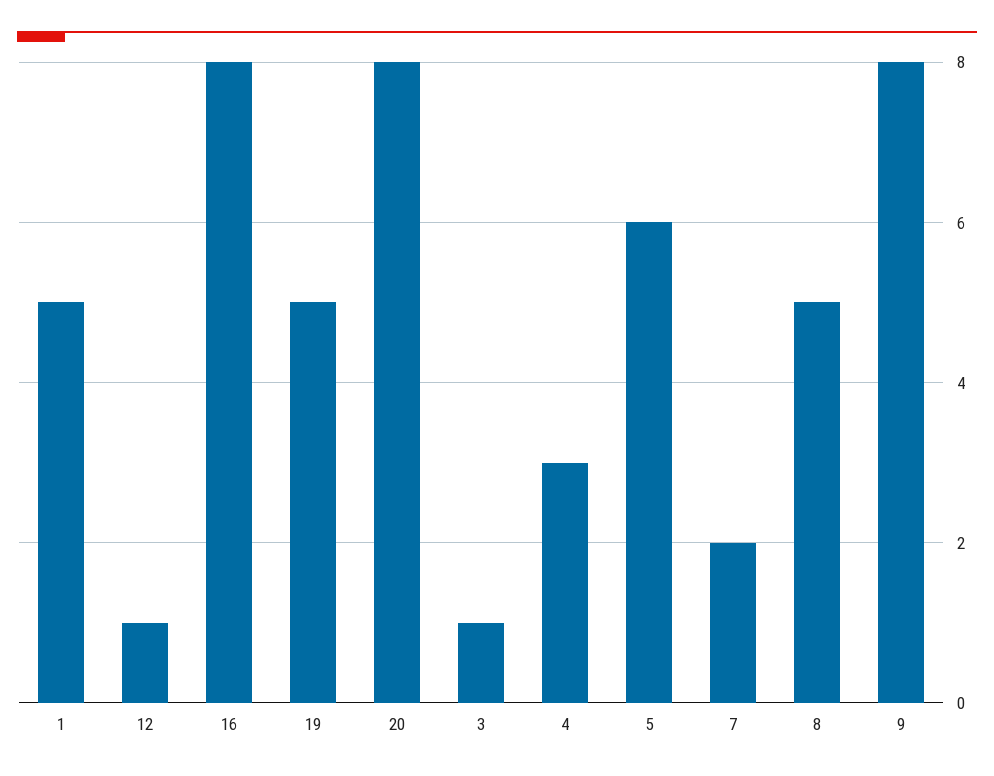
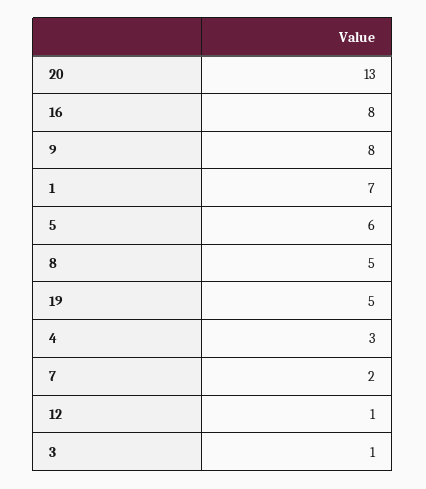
1: 5 -> 7
20: 8 -> 13

